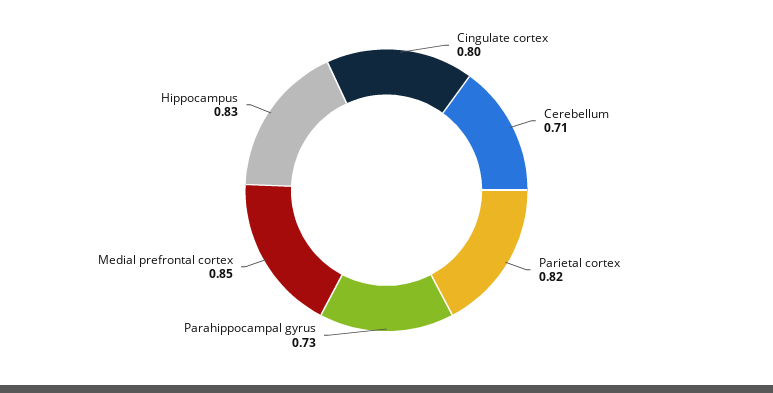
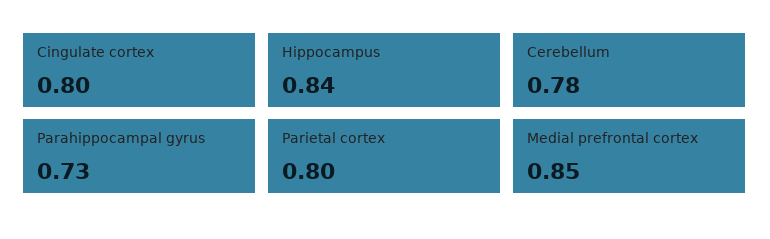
Cerebellum: 0.71 -> 0.78
Parietal cortex: 0.82 -> 0.8
Hippocampus: 0.83 -> 0.84

